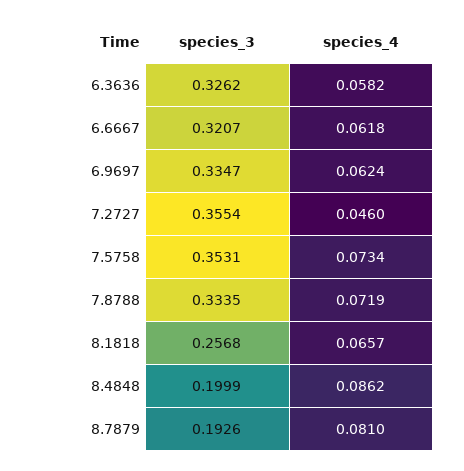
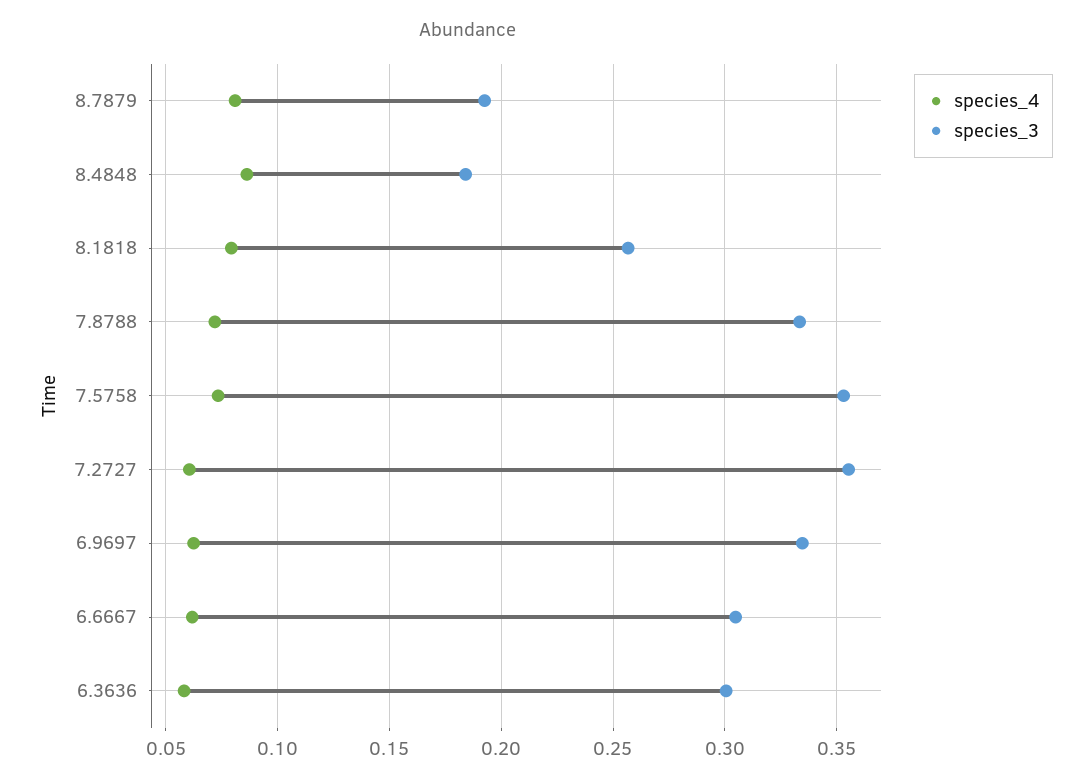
species_3, 6.3636: 0.3262 -> 0.3
species_3, 6.6667: 0.3207 -> 0.305
species_4, 7.2727: 0.046 -> 0.06
species_4, 8.1818: 0.0657 -> 0.08
species_3, 8.4848: 0.1999 -> 0.185

